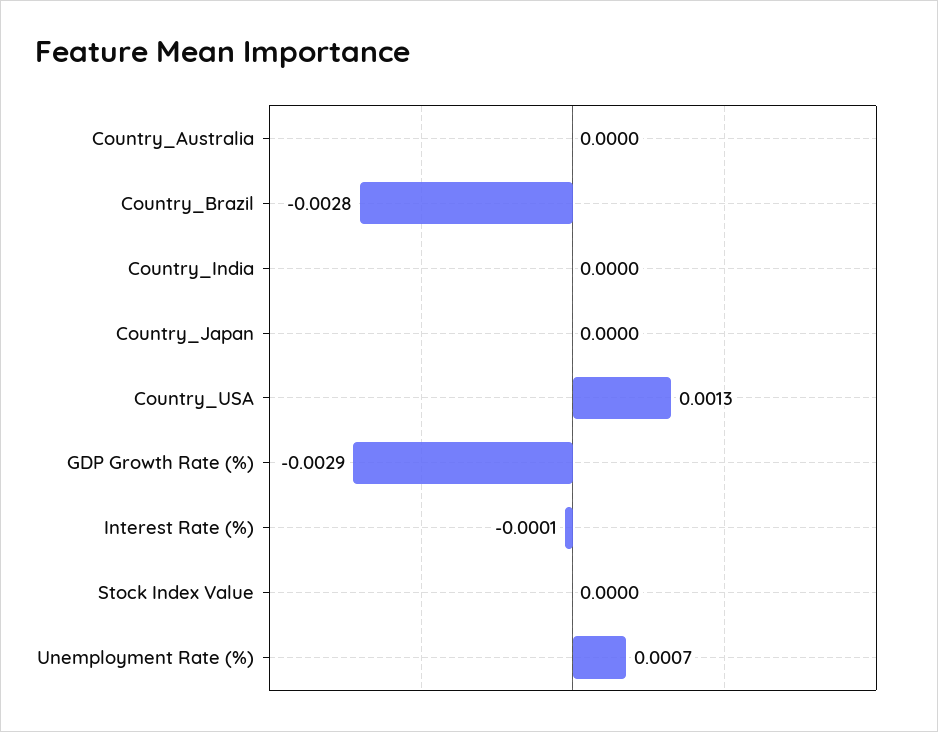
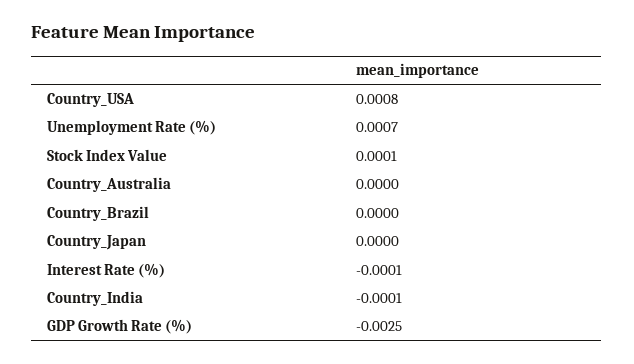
Country_Brazil: -0.0028 -> 0
Country_India: 0 -> -0.0001
Country_USA: 0.0013 -> 0.0008
GDP Growth Rate (%): -0.0029 -> -0.0025
Stock Index Value: 0 -> 0.0001

